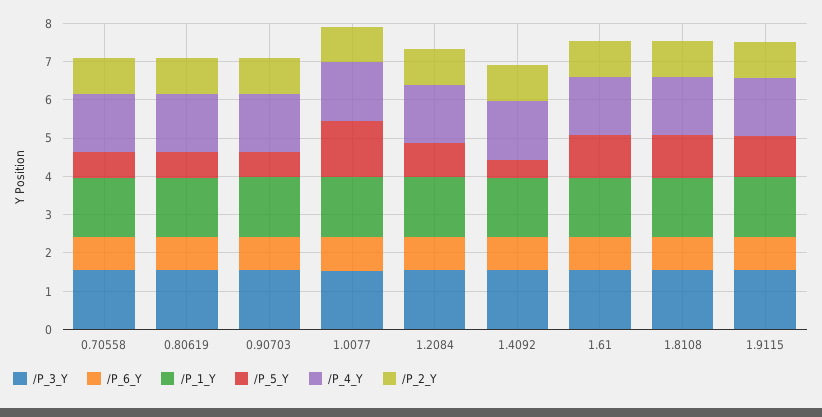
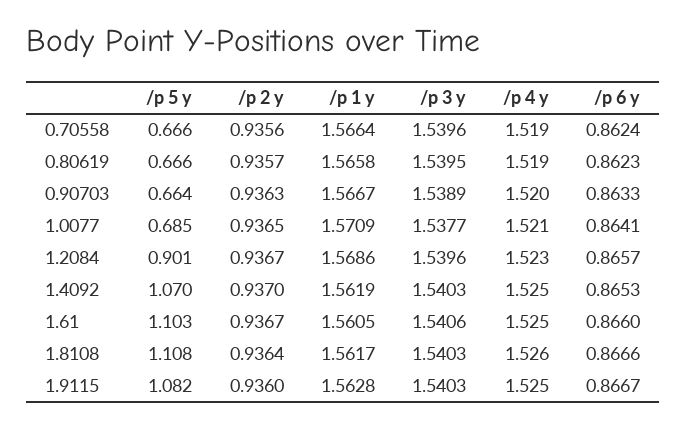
/P_5_Y, 1.0077: 1.5 -> 0.685
/P_5_Y, 1.4092: 0.5 -> 1.07

